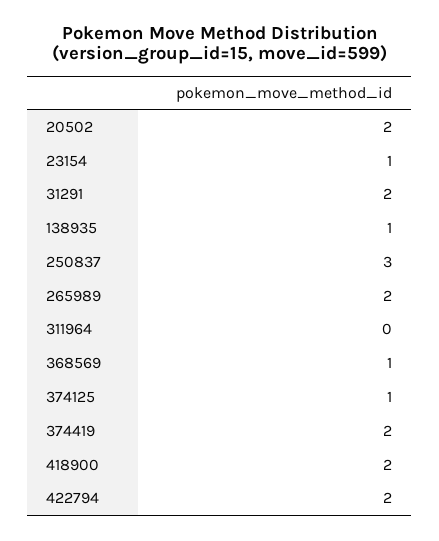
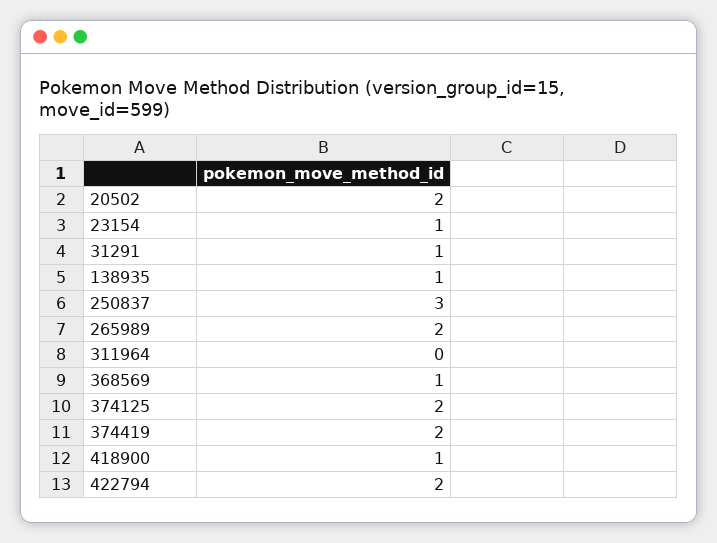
31291: 2 -> 1
374125: 1 -> 2
418900: 2 -> 1

